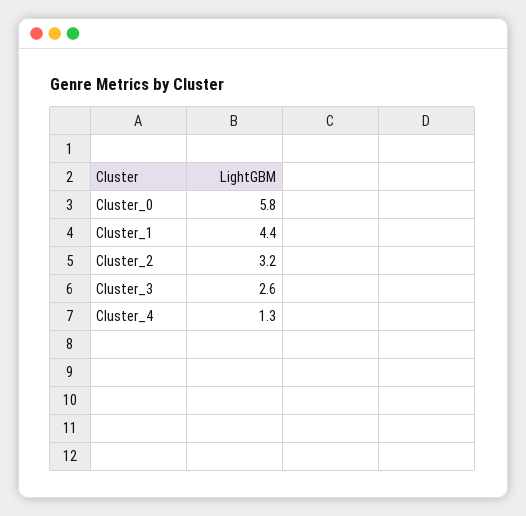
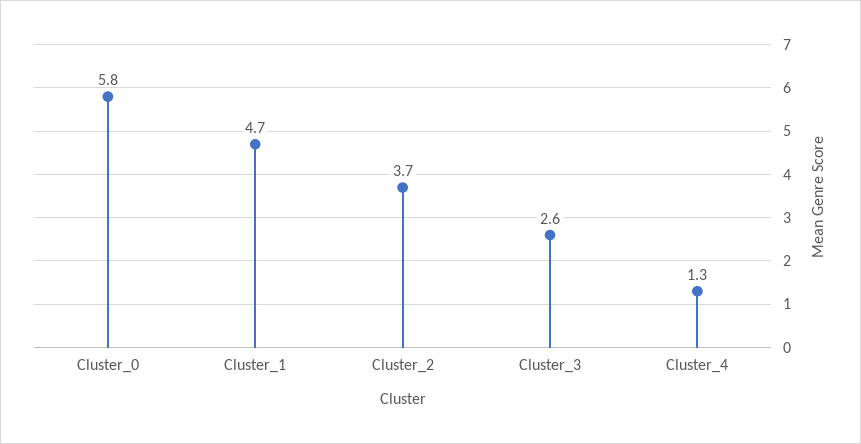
Cluster_1: 4.4 -> 4.7
Cluster_2: 3.2 -> 3.7

